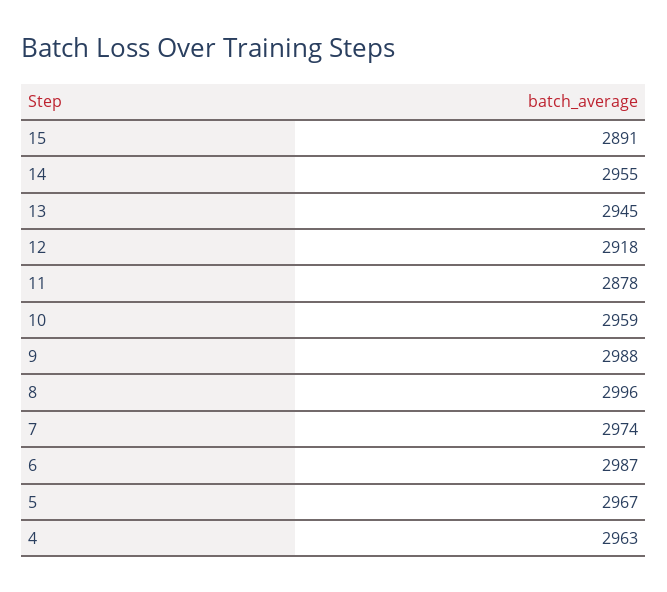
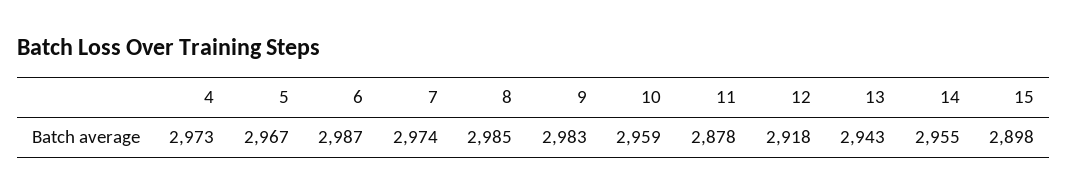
15: 2891 -> 2898
13: 2945 -> 2943
9: 2988 -> 2983
8: 2996 -> 2985
4: 2963 -> 2973

